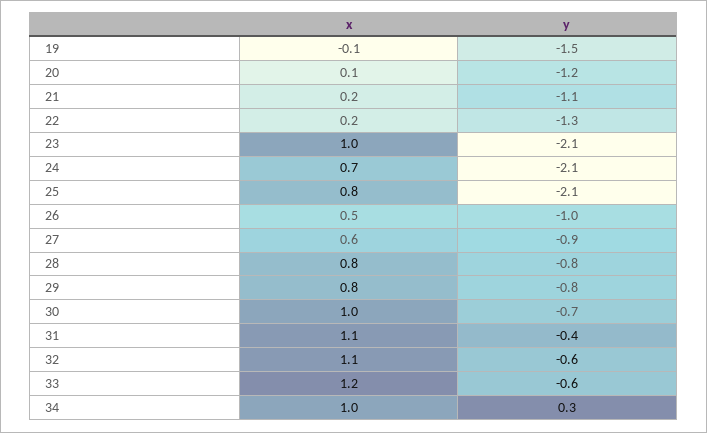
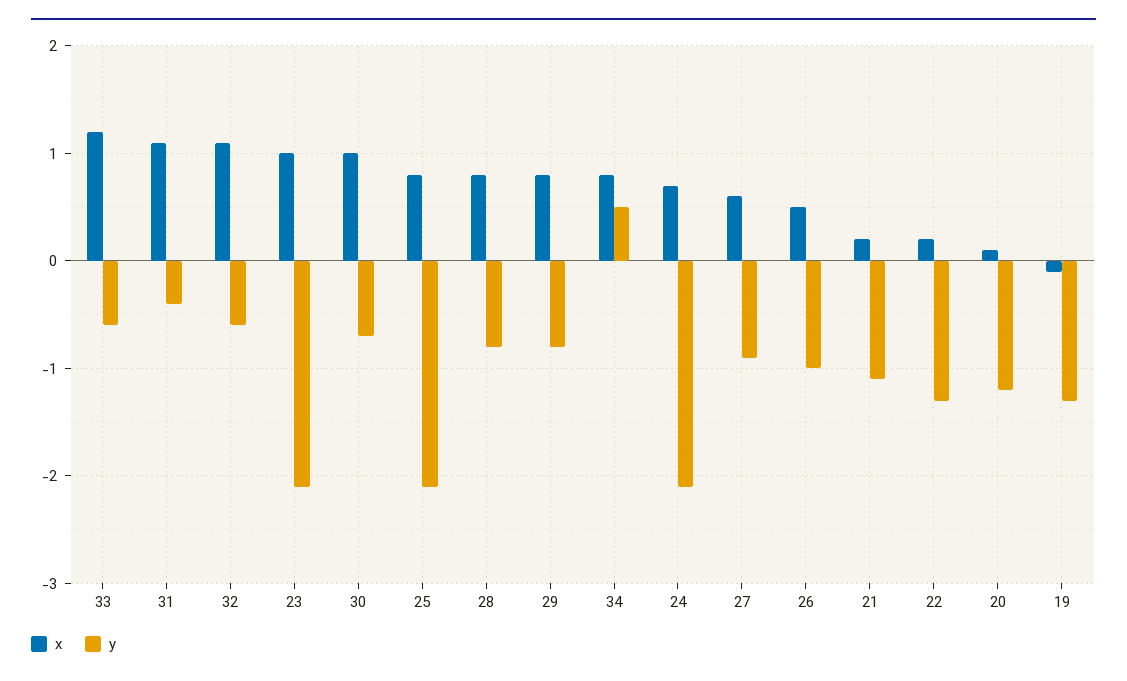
y, 19: -1.5 -> -1.3
x, 34: 1 -> 0.8
y, 34: 0.3 -> 0.5

